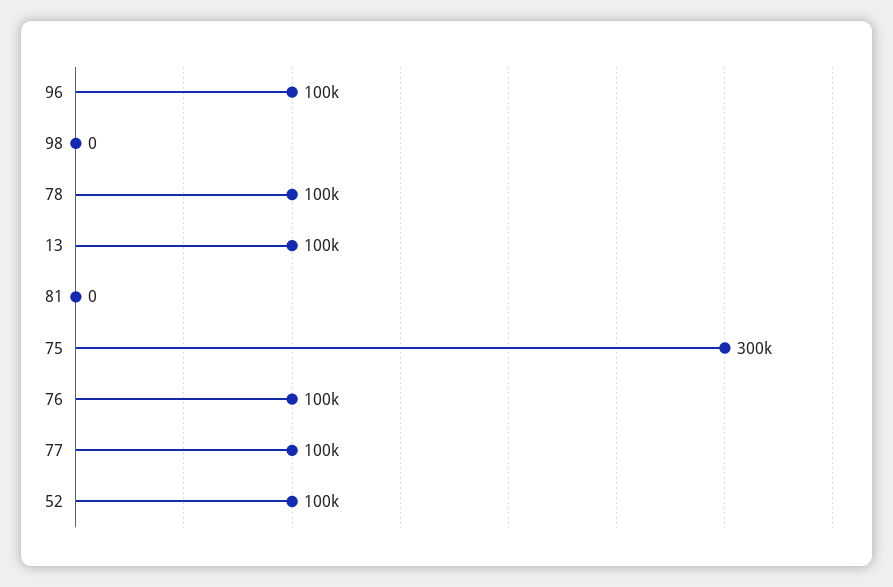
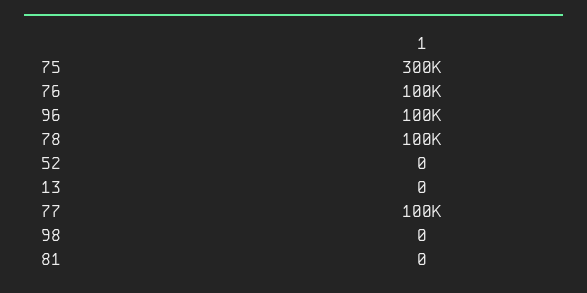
13: 100000 -> 0
52: 100000 -> 0

